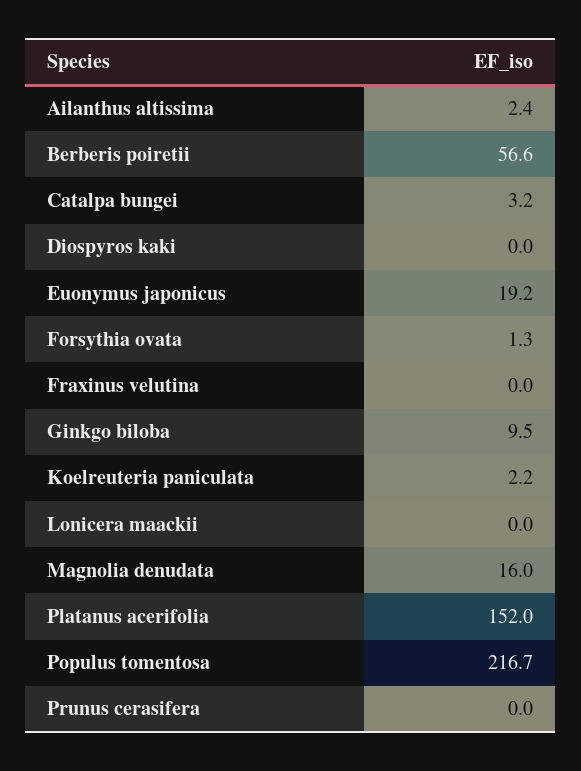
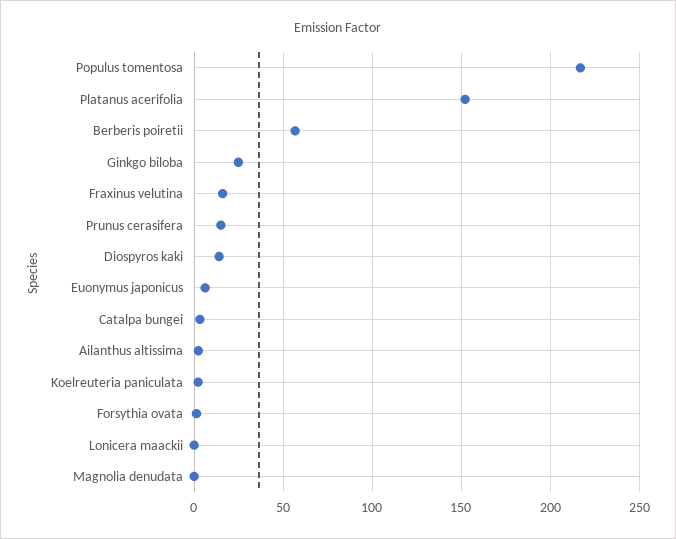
Diospyros kaki: 0 -> 15
Euonymus japonicus: 19.2 -> 5
Fraxinus velutina: 0 -> 15
Ginkgo biloba: 9.5 -> 25
Magnolia denudata: 16 -> 0
Prunus cerasifera: 0 -> 15

